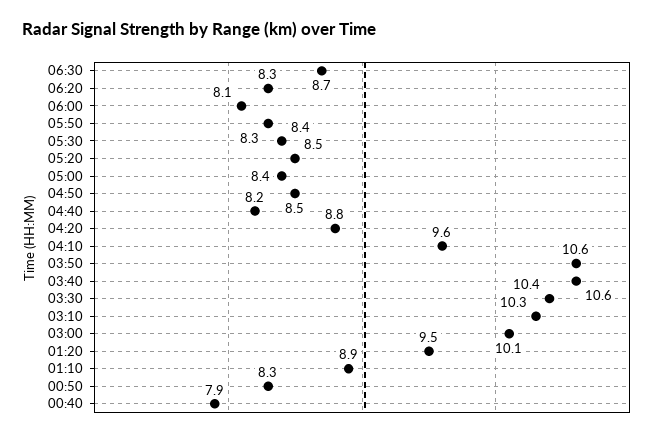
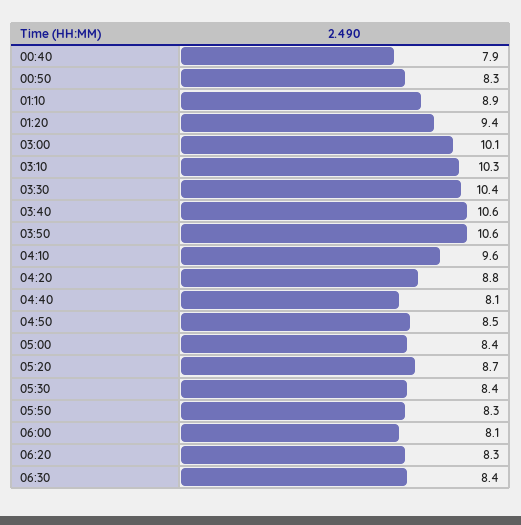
06:30: 8.7 -> 8.4
05:20: 8.5 -> 8.7
04:40: 8.2 -> 8.1
01:20: 9.5 -> 9.4

